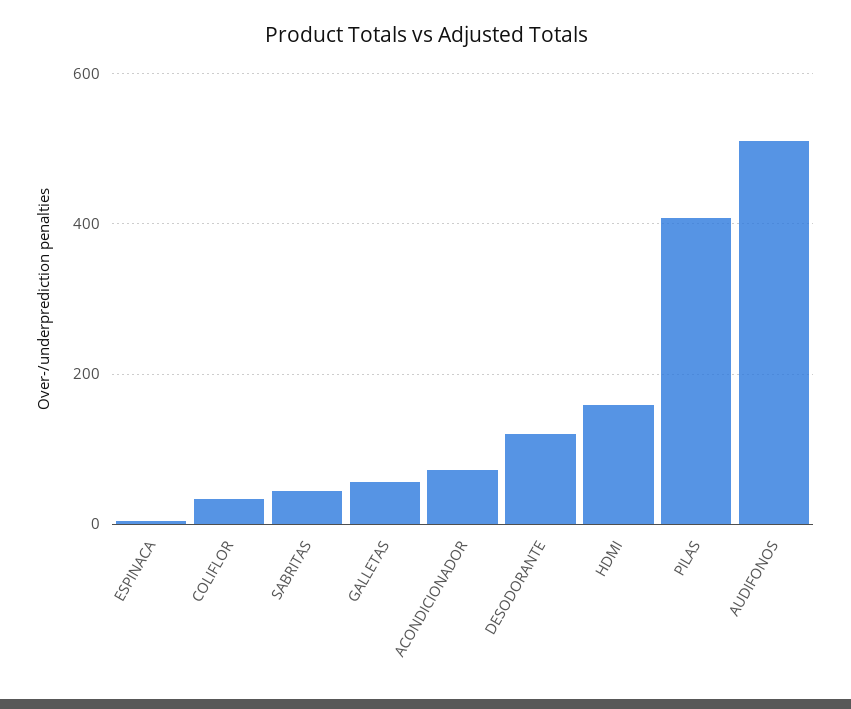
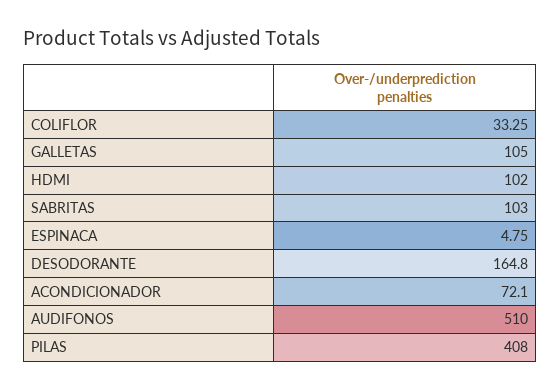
SABRITAS: 40 -> 103
GALLETAS: 60 -> 105
DESODORANTE: 120 -> 164.8
HDMI: 160 -> 102

